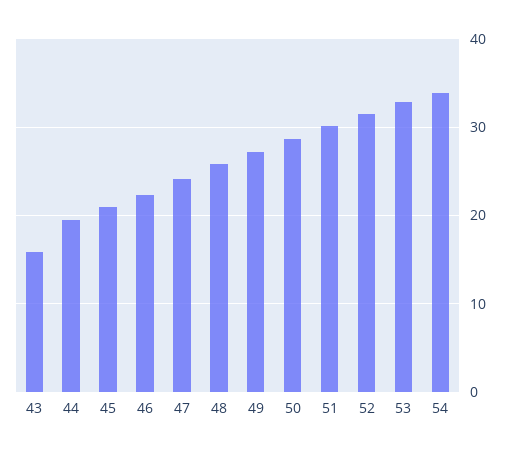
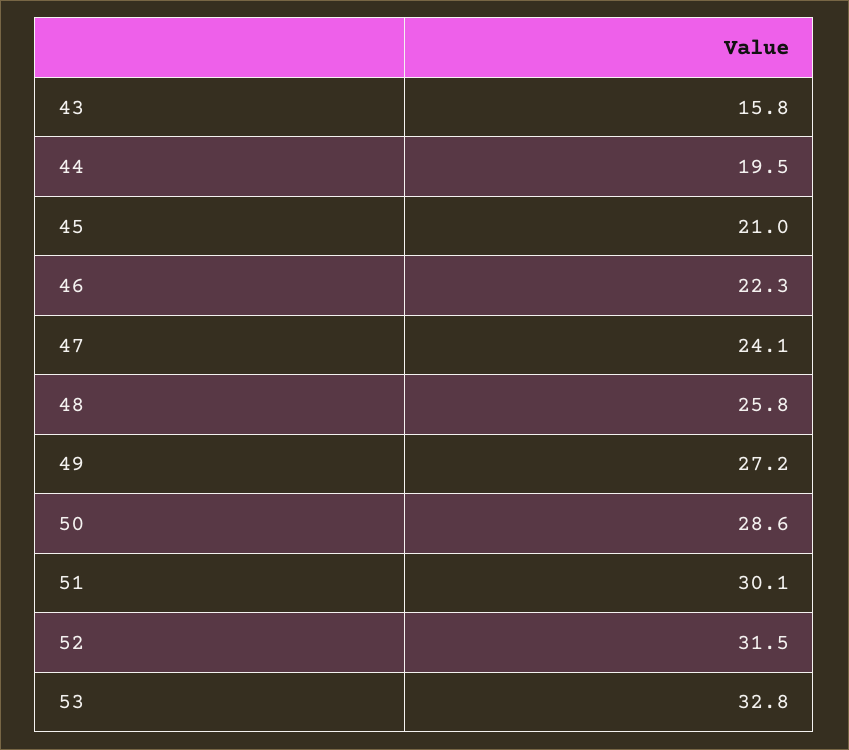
54: 34 -> none

